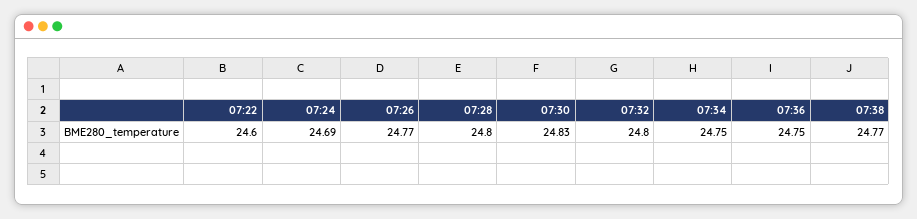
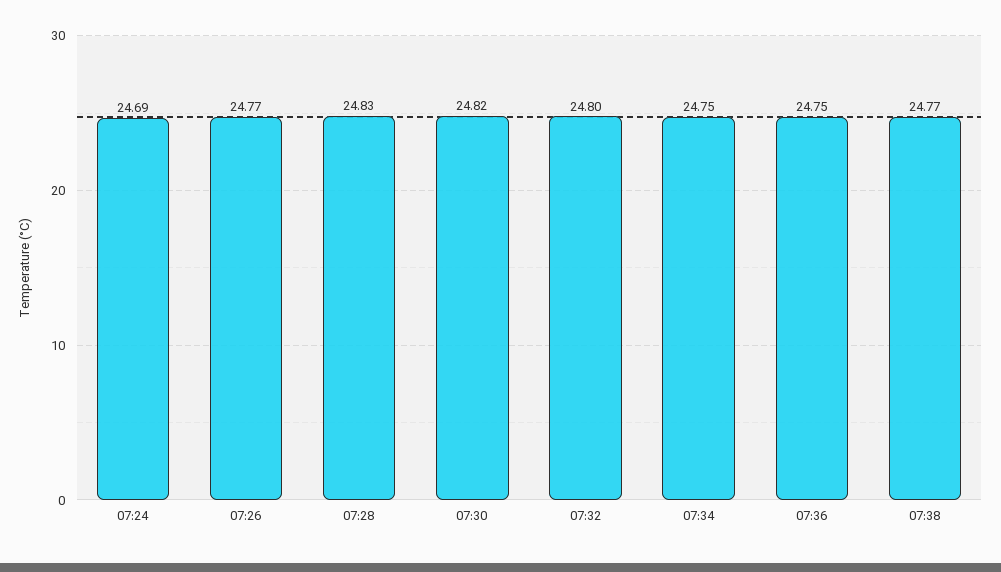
07:22: 24.6 -> none
07:28: 24.8 -> 24.83
07:30: 24.83 -> 24.82

